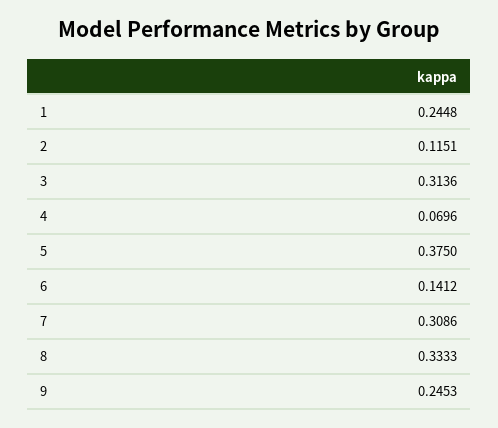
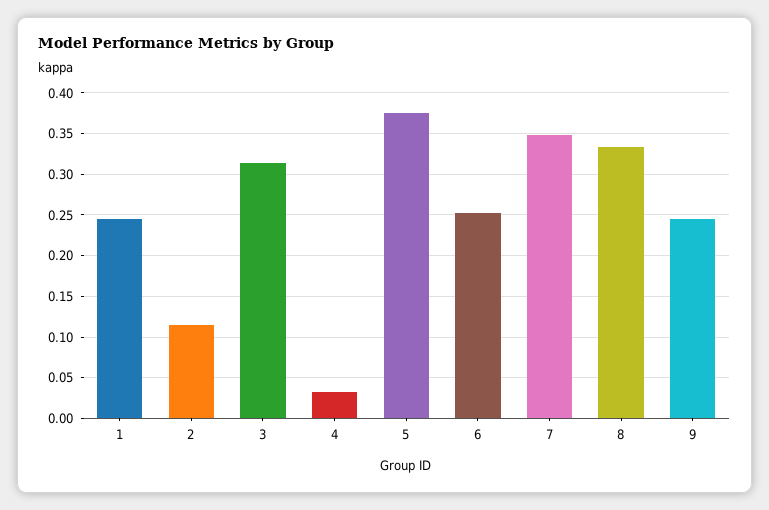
4: 0.0696 -> 0.03
6: 0.1412 -> 0.25
7: 0.3086 -> 0.35

